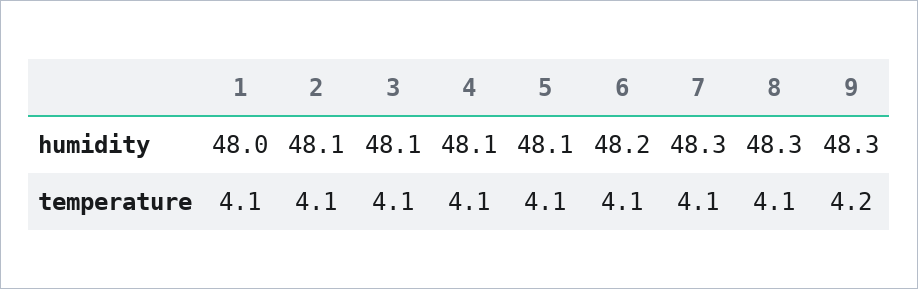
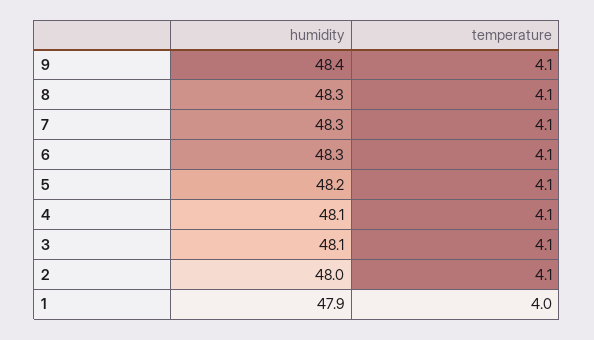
1, humidity: 48 -> 47.9
2, humidity: 48.1 -> 48
5, humidity: 48.1 -> 48.2
6, humidity: 48.2 -> 48.3
9, humidity: 48.3 -> 48.4
1, temperature: 4.1 -> 4
9, temperature: 4.2 -> 4.1

